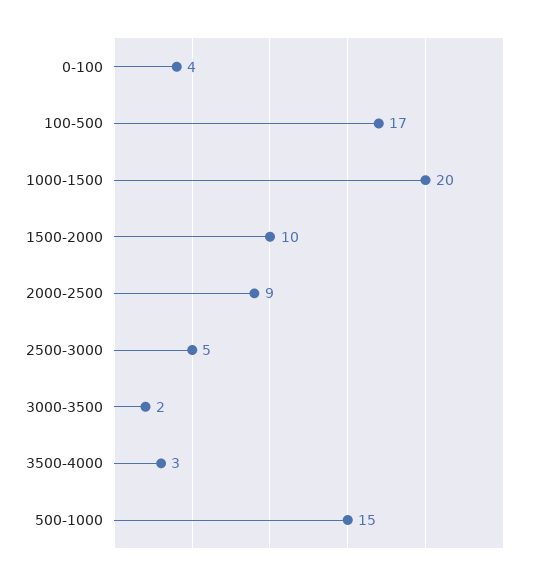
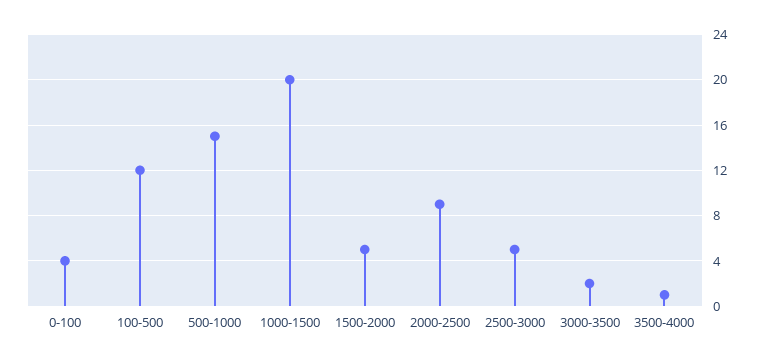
100-500: 17 -> 12
1500-2000: 10 -> 5
3500-4000: 3 -> 1

